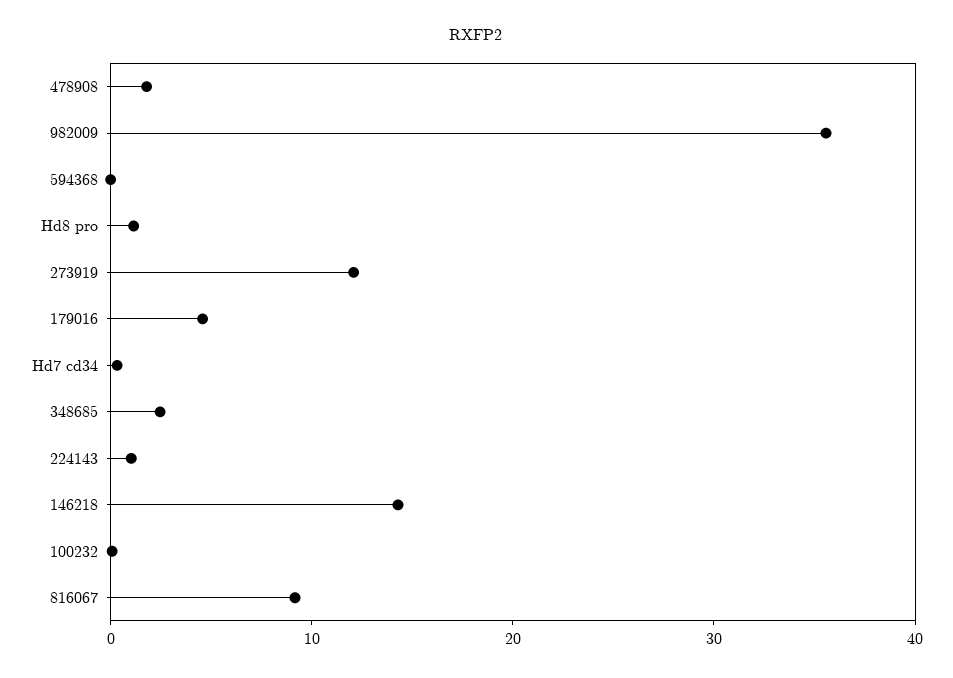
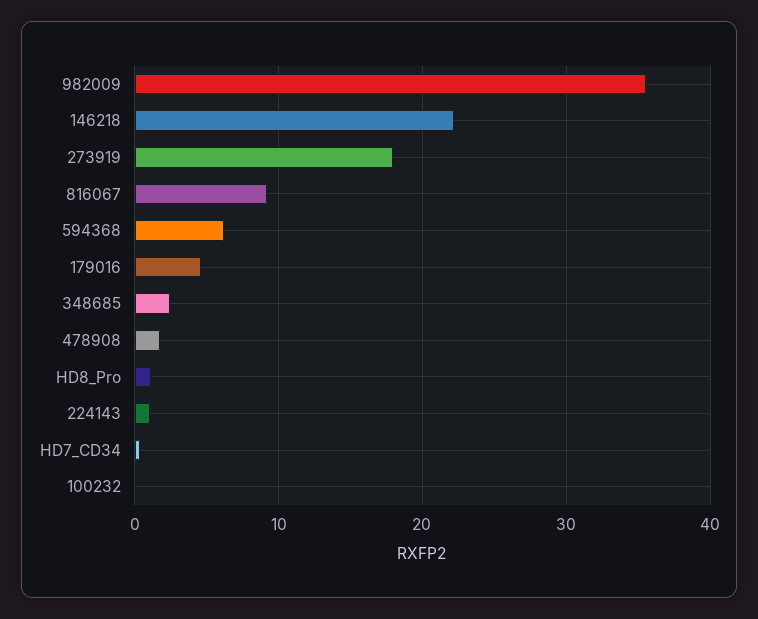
594368: 0 -> 6
273919: 12 -> 18
146218: 14 -> 22

